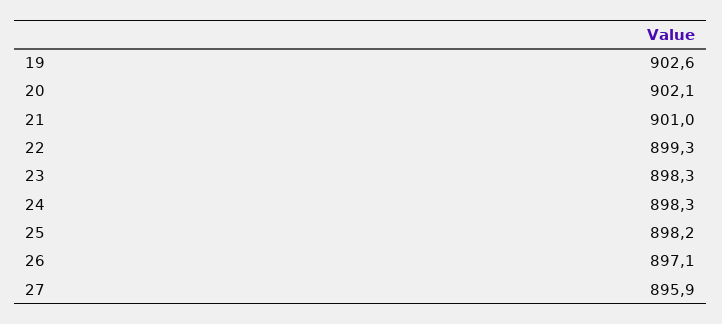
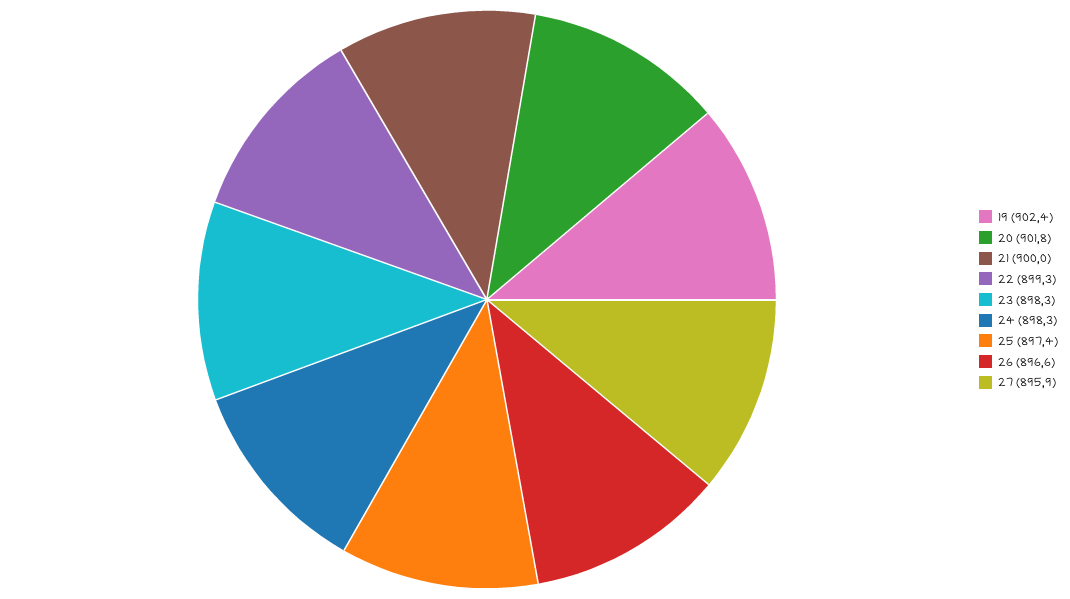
19: 902.6 -> 902.4
20: 902.1 -> 901.8
21: 901 -> 900
25: 898.2 -> 897.4
26: 897.1 -> 896.6

